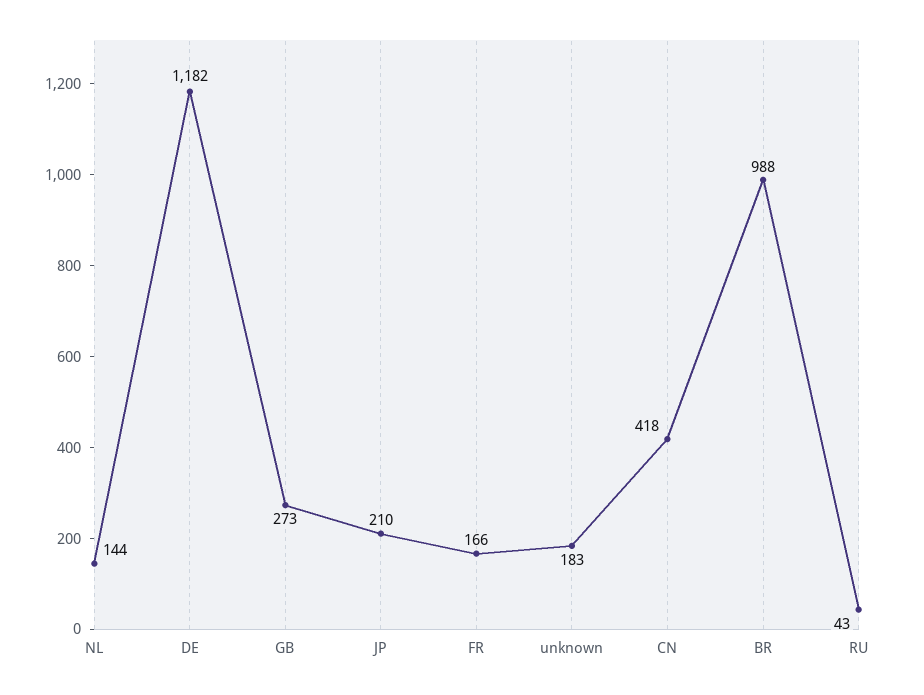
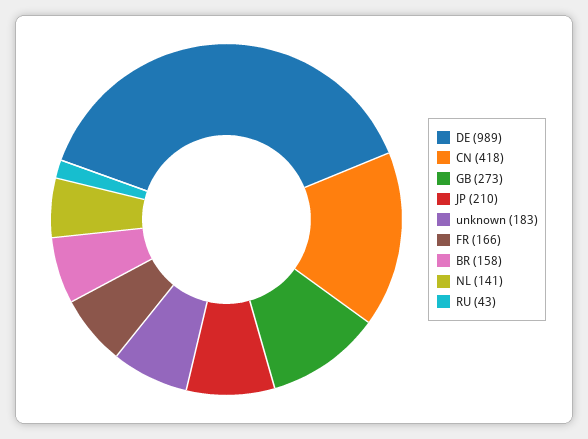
NL: 144 -> 141
DE: 1182 -> 989
BR: 988 -> 158

